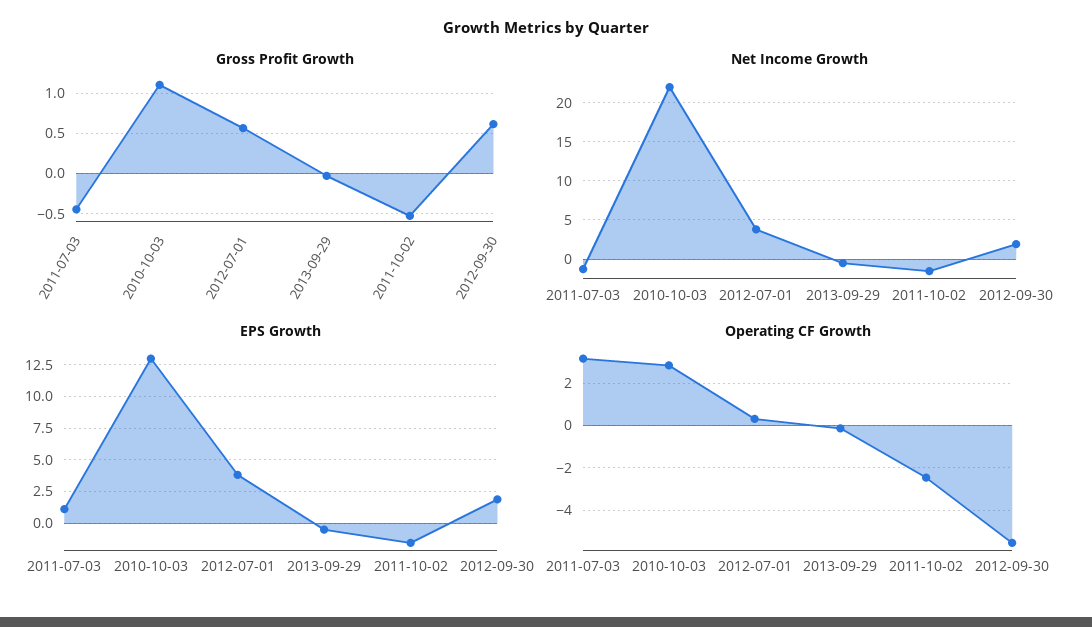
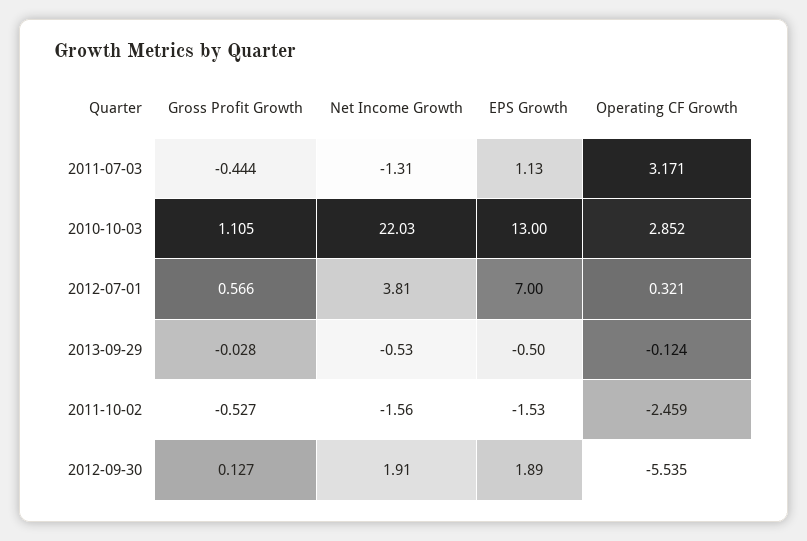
Gross Profit Growth, 2012-09-30: 0.6 -> 0.127
EPS Growth, 2012-07-01: 4 -> 7

